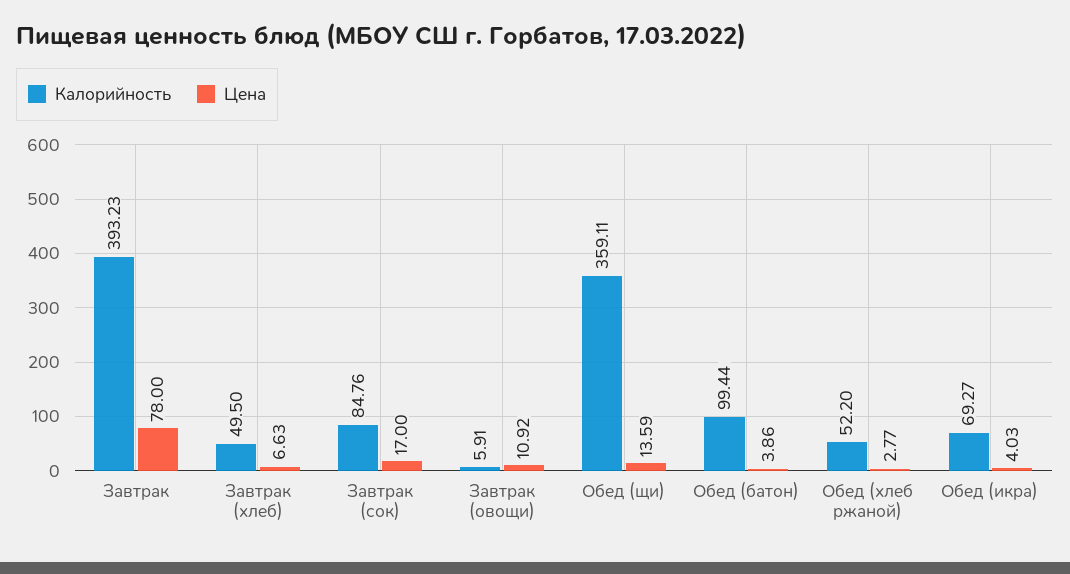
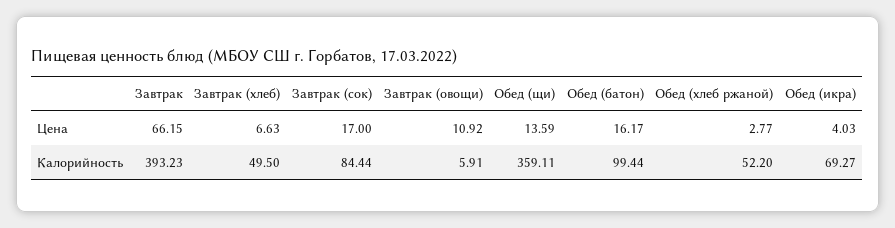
Цена, Завтрак: 78 -> 66.15
Калорийность, Завтрак (сок): 84.76 -> 84.44
Цена, Обед (батон): 3.86 -> 16.17

